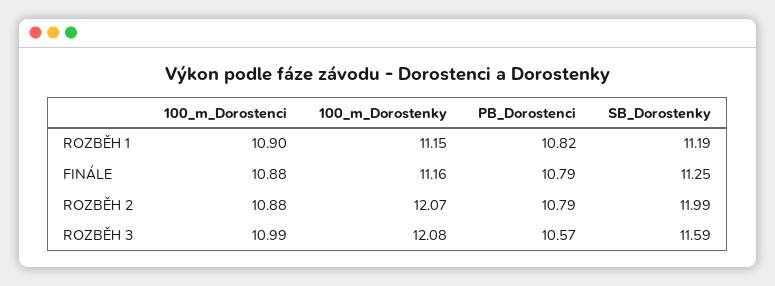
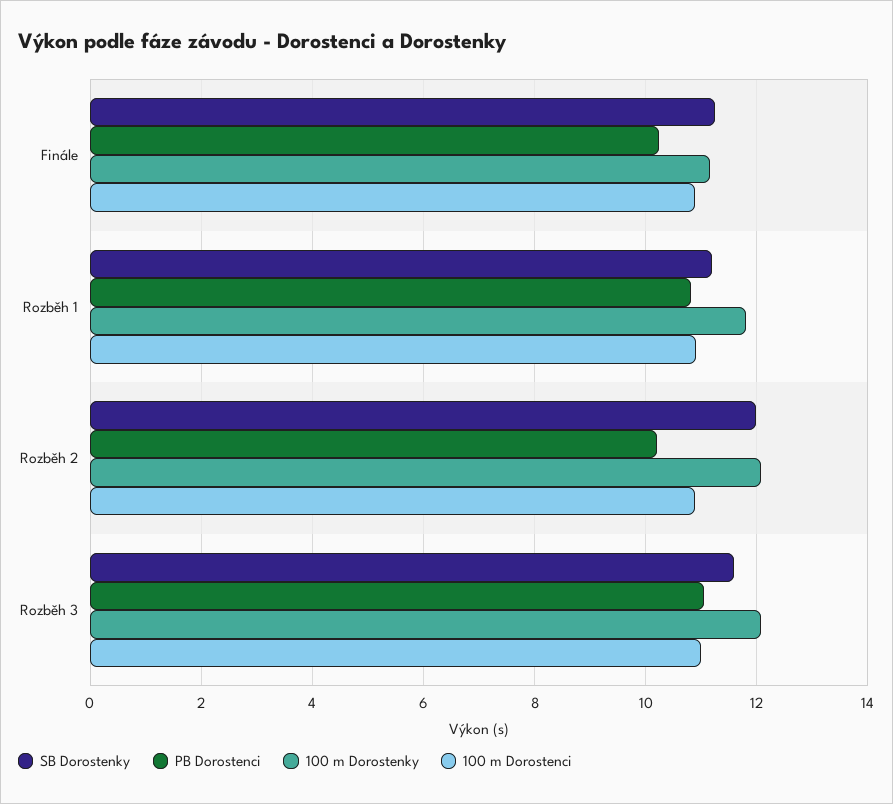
100_m_Dorostenky, ROZBĚH 1: 11.15 -> 11.8
PB_Dorostenci, FINÁLE: 10.79 -> 10.2
PB_Dorostenci, ROZBĚH 2: 10.79 -> 10.2
PB_Dorostenci, ROZBĚH 3: 10.57 -> 11

